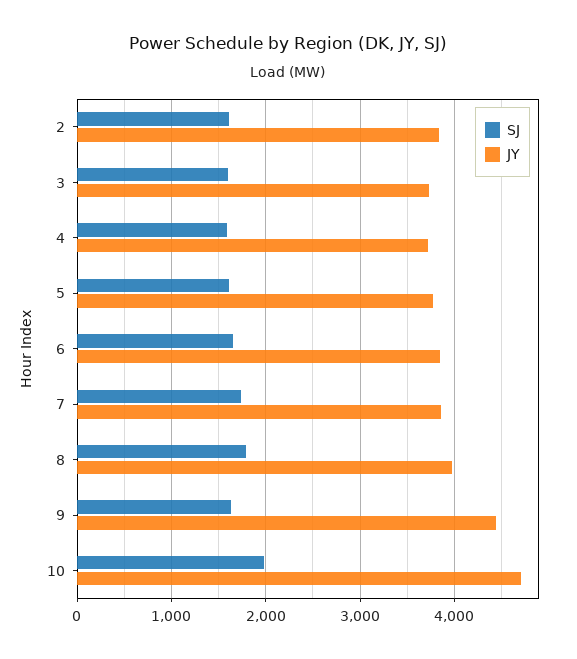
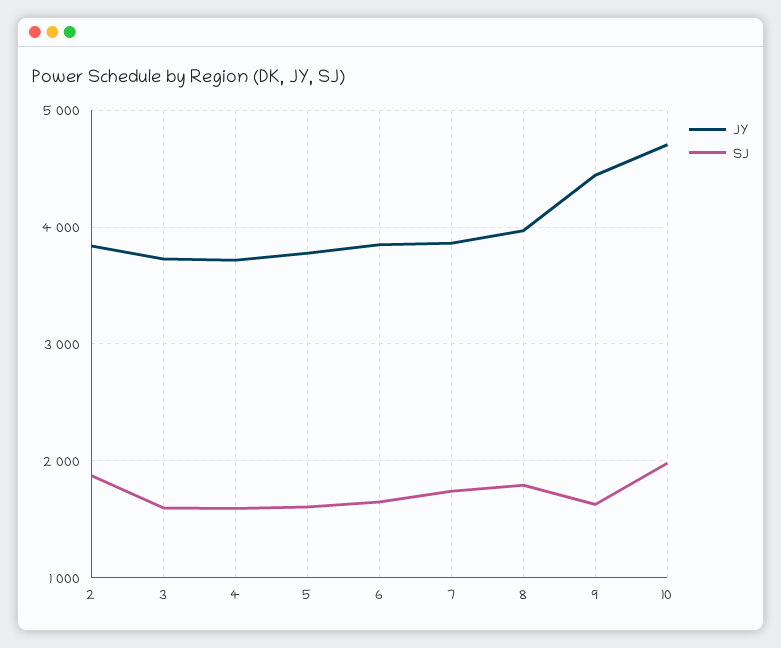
SJ, 2: 1600 -> 1900

